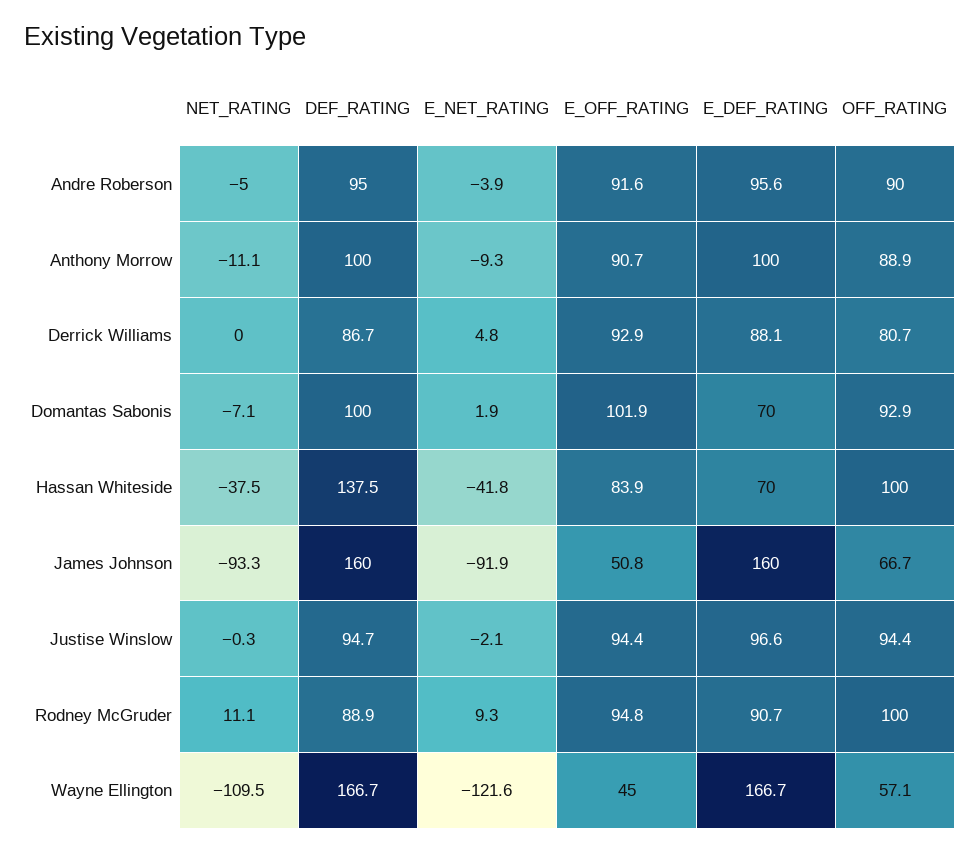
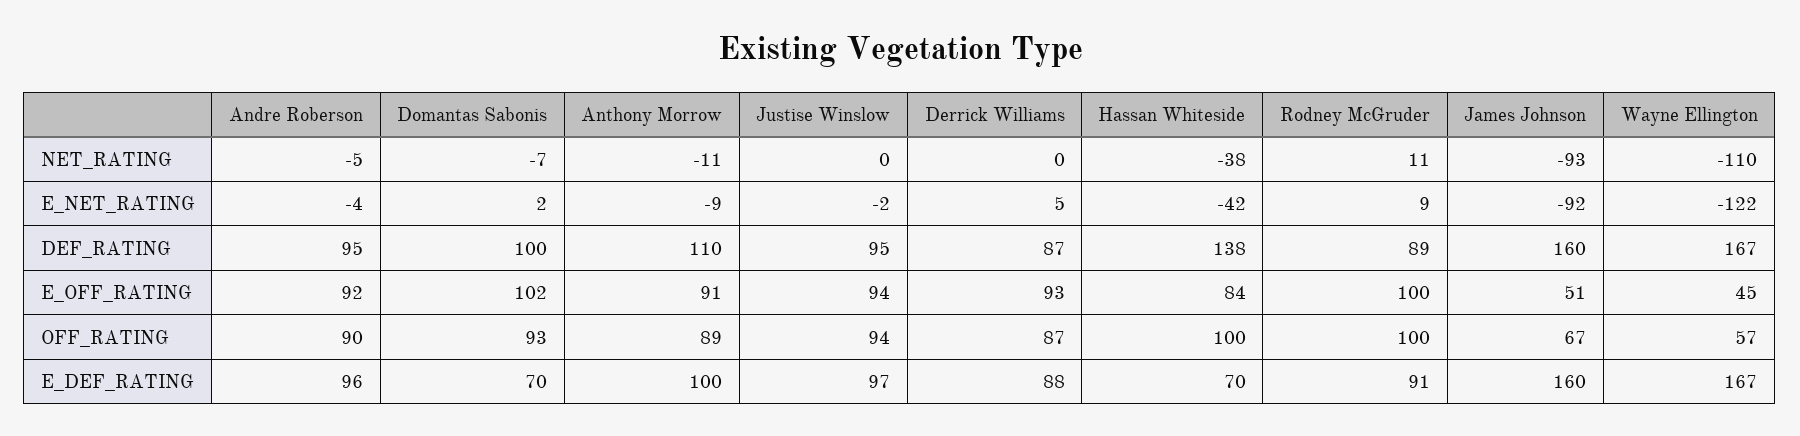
DEF_RATING, Anthony Morrow: 100 -> 110
OFF_RATING, Derrick Williams: 80.7 -> 87
E_OFF_RATING, Rodney McGruder: 94.8 -> 100

